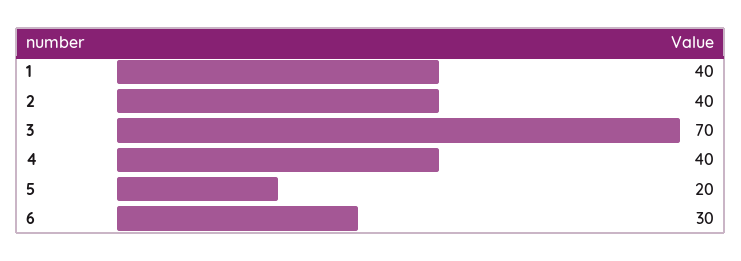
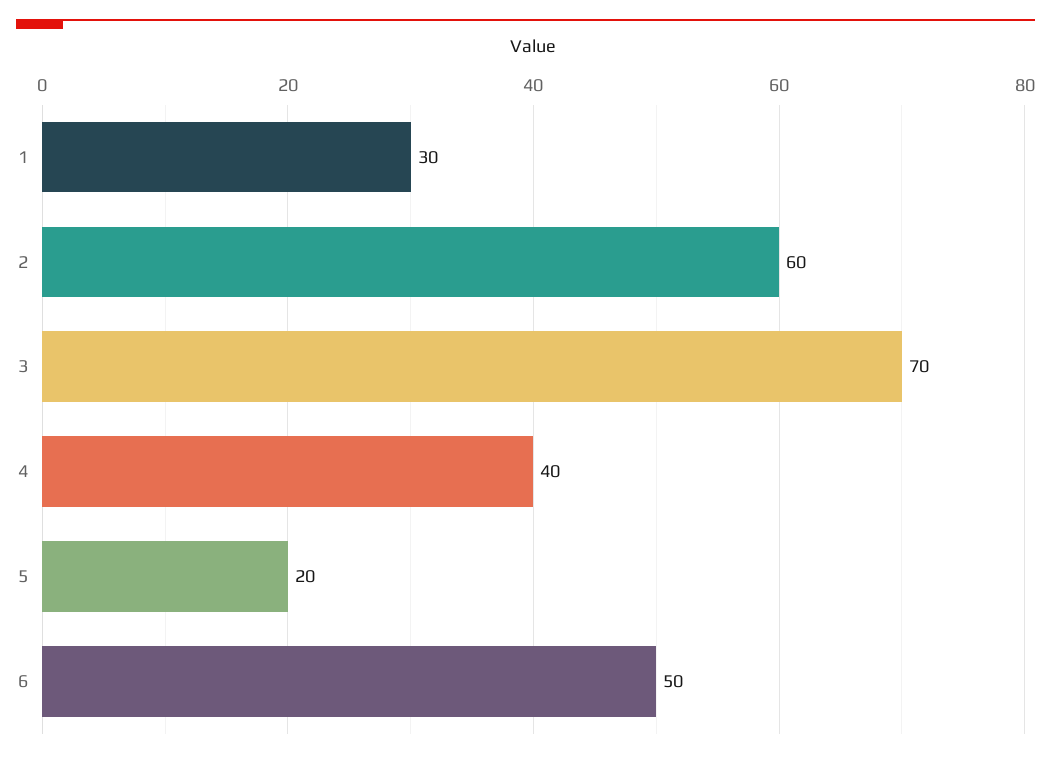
1: 40 -> 30
2: 40 -> 60
6: 30 -> 50

